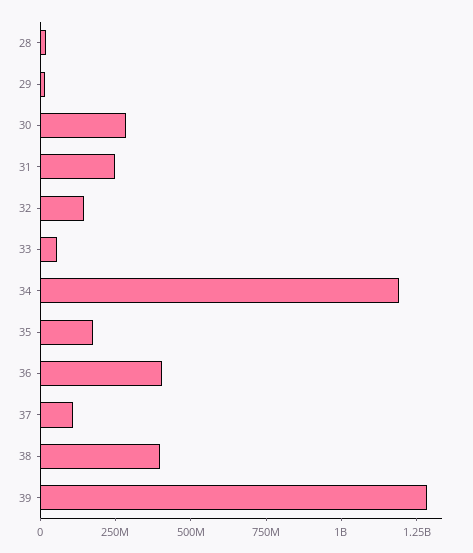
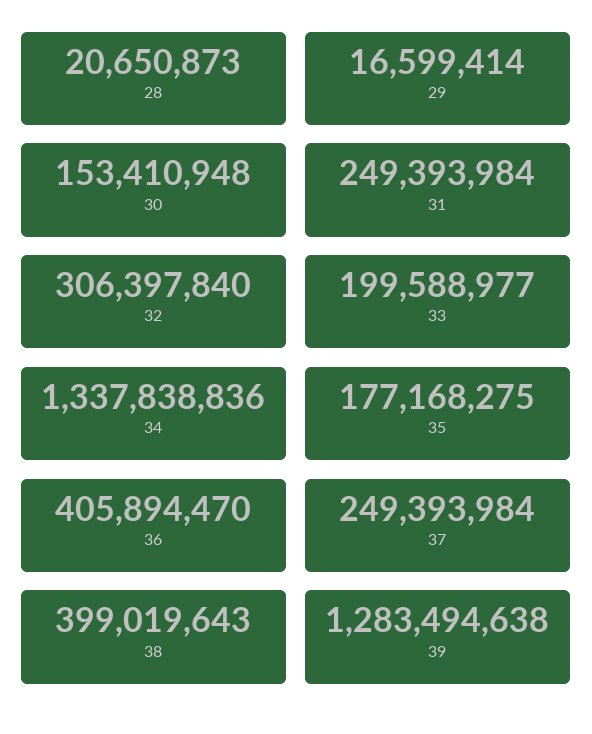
30: 300000000 -> 153410948
32: 150000000 -> 306397840
33: 50000000 -> 199588977
34: 1200000000 -> 1337838836
37: 100000000 -> 249393984

